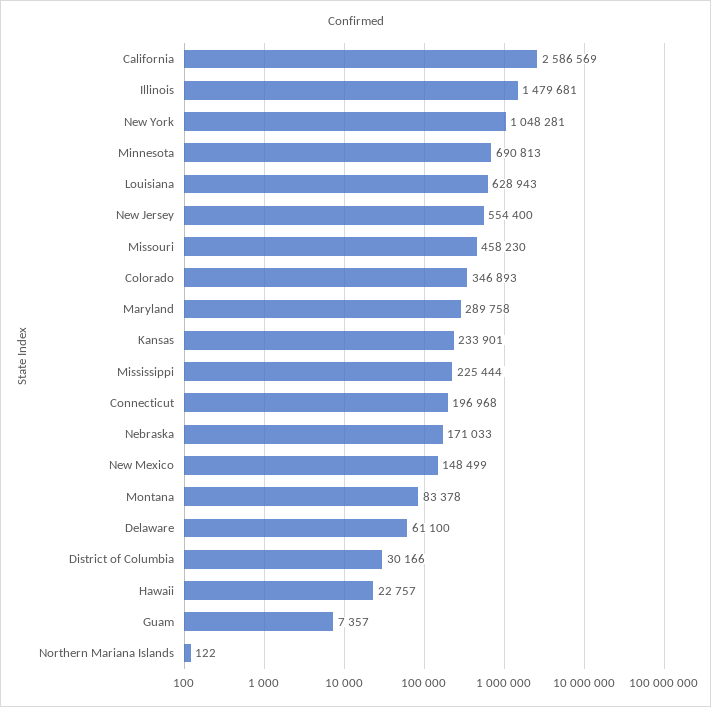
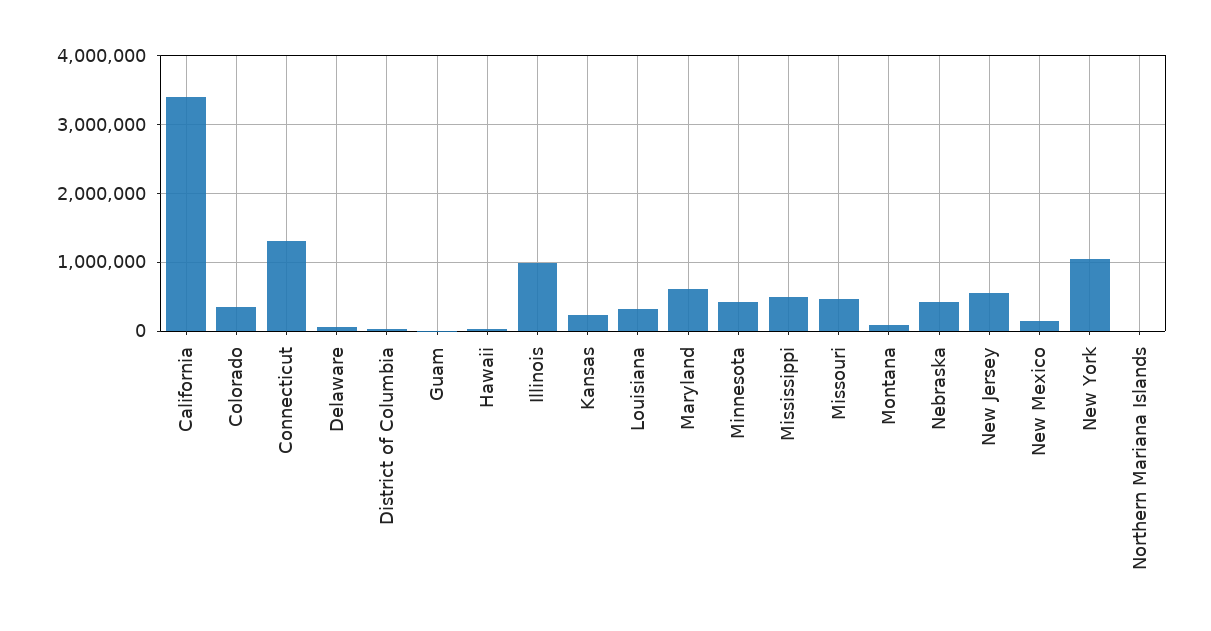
California: 2586569 -> 3400000
Illinois: 1479681 -> 1000000
Minnesota: 690813 -> 400000
Louisiana: 628943 -> 300000
Maryland: 289758 -> 600000
Mississippi: 225444 -> 500000
Connecticut: 196968 -> 1300000
Nebraska: 171033 -> 400000

